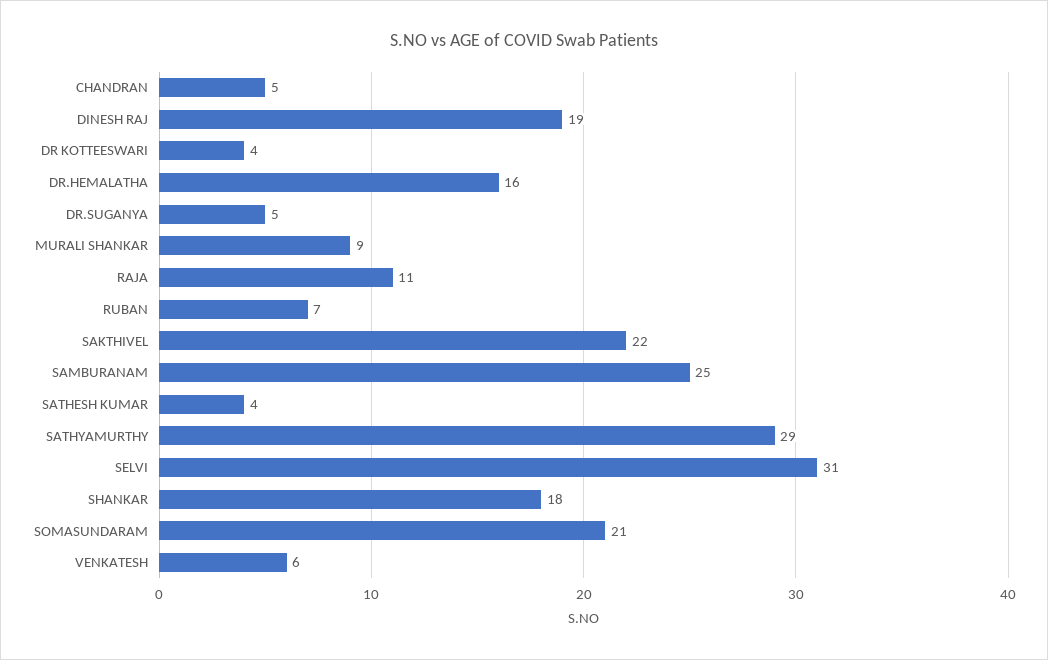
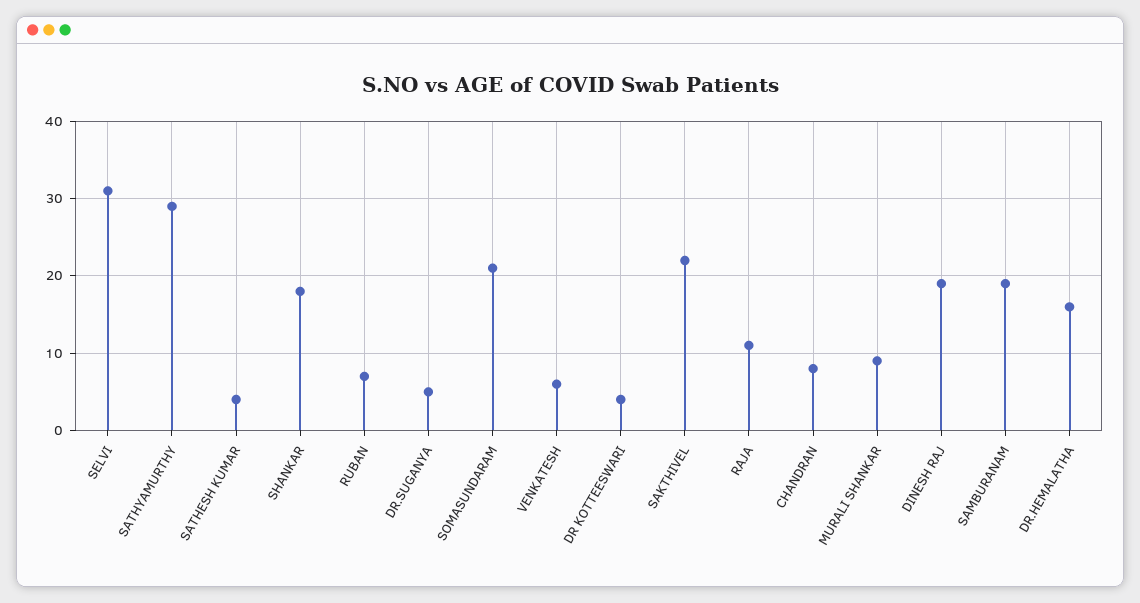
CHANDRAN: 5 -> 8
SAMBURANAM: 25 -> 19

